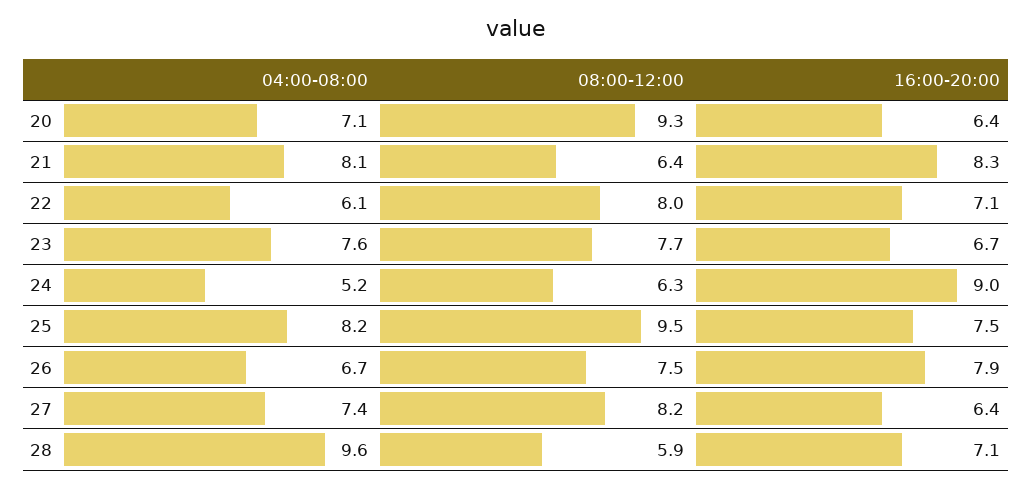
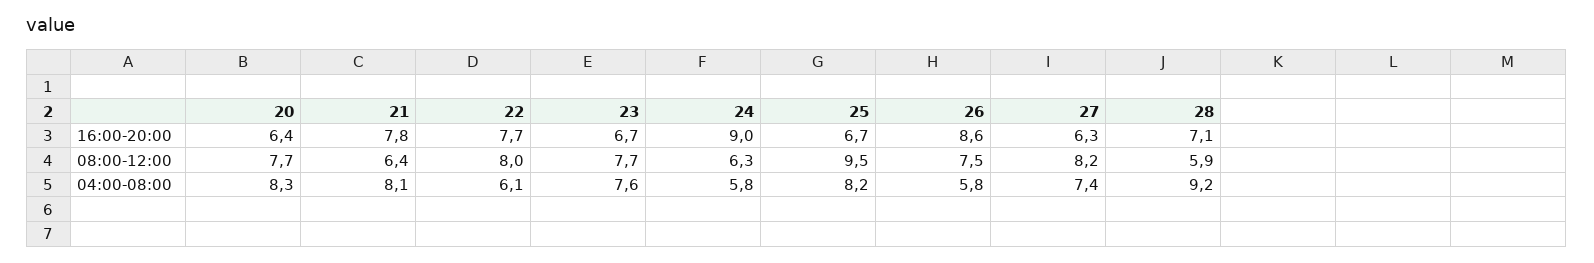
04:00-08:00, 20: 7.1 -> 8.3
08:00-12:00, 20: 9.3 -> 7.7
16:00-20:00, 21: 8.3 -> 7.8
16:00-20:00, 22: 7.1 -> 7.7
04:00-08:00, 24: 5.2 -> 5.8
16:00-20:00, 25: 7.5 -> 6.7
04:00-08:00, 26: 6.7 -> 5.8
16:00-20:00, 26: 7.9 -> 8.6
16:00-20:00, 27: 6.4 -> 6.3
04:00-08:00, 28: 9.6 -> 9.2

